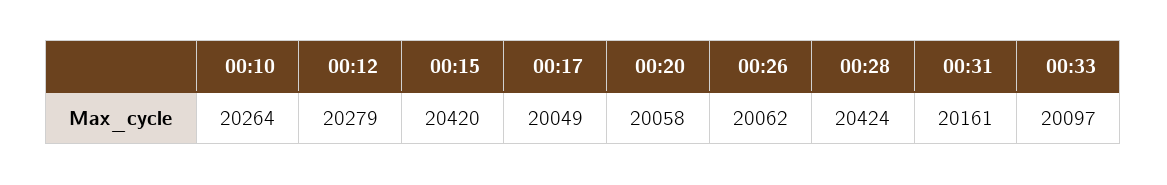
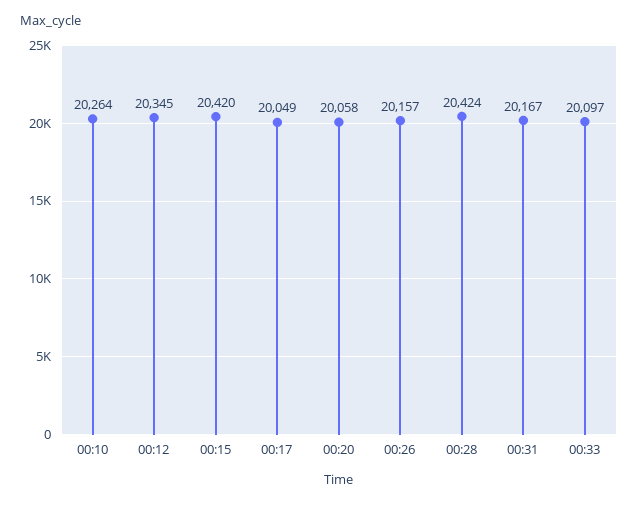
00:12: 20279 -> 20345
00:26: 20062 -> 20157
00:31: 20161 -> 20167

